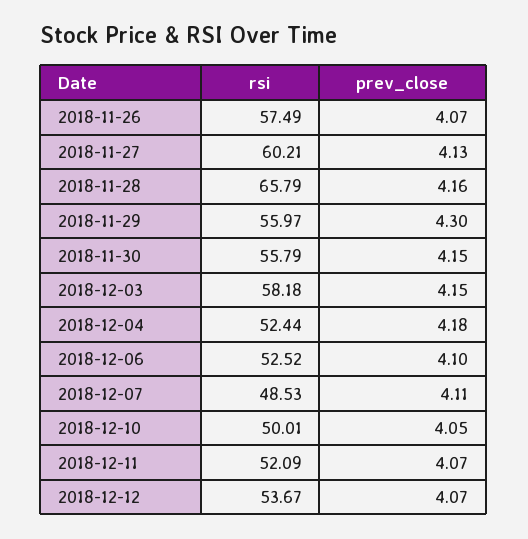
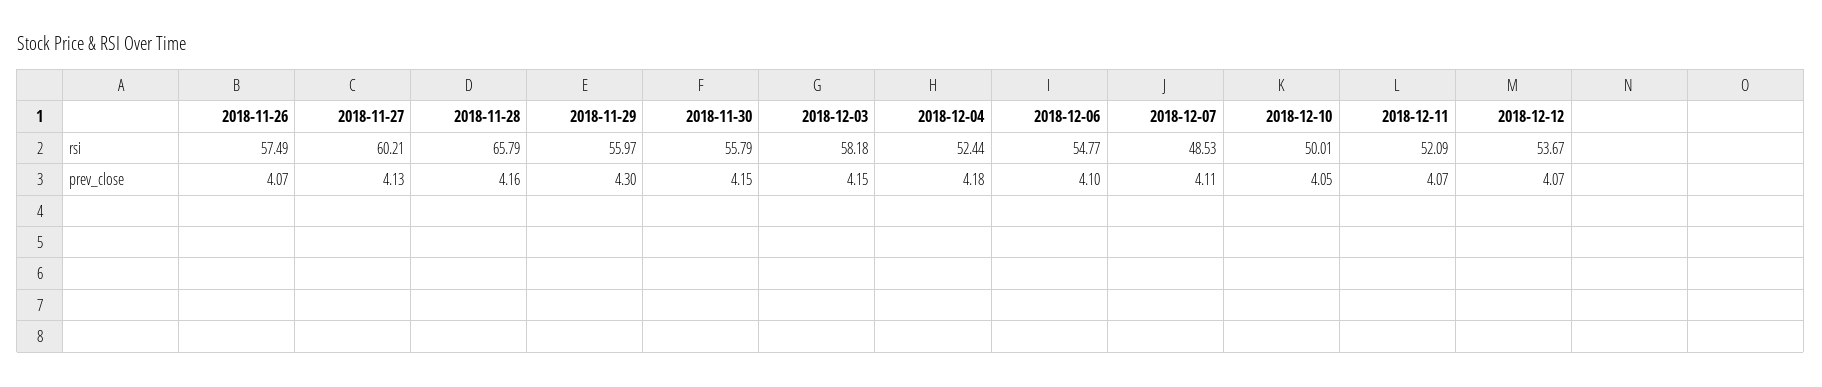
rsi, 2018-12-06: 52.52 -> 54.77

